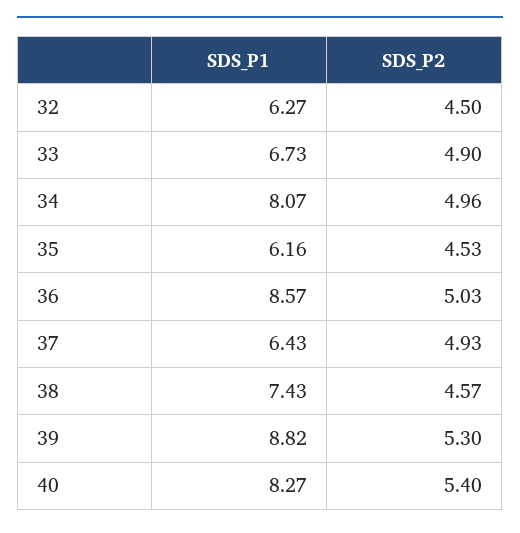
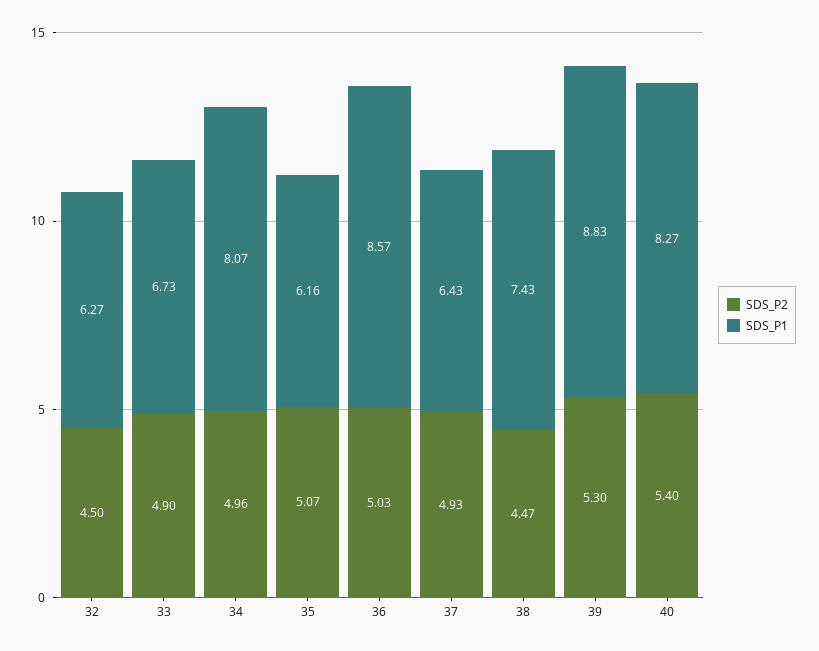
SDS_P2, 35: 4.53 -> 5.07
SDS_P2, 38: 4.57 -> 4.47
SDS_P1, 39: 8.82 -> 8.83

